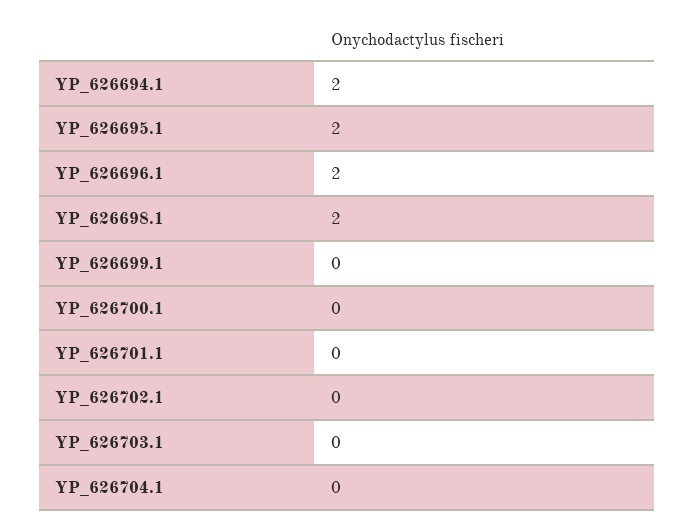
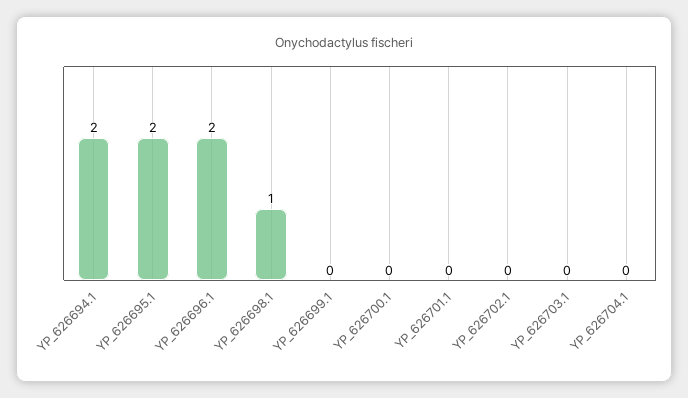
YP_626698.1: 2 -> 1

